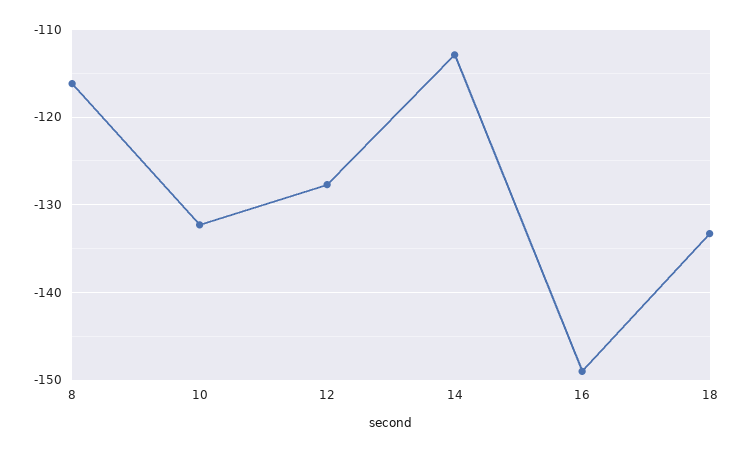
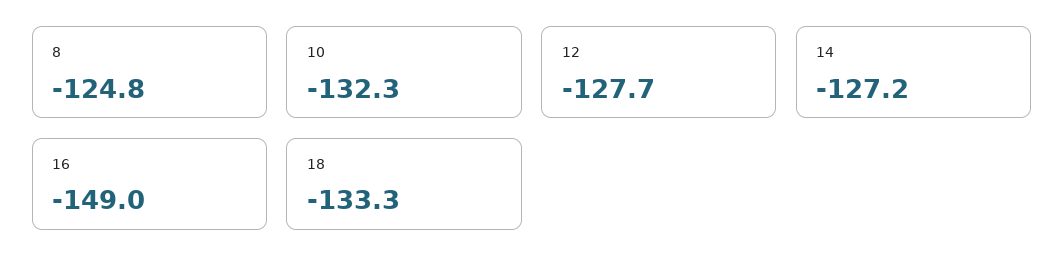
8: -116 -> -124.8
14: -113 -> -127.2

